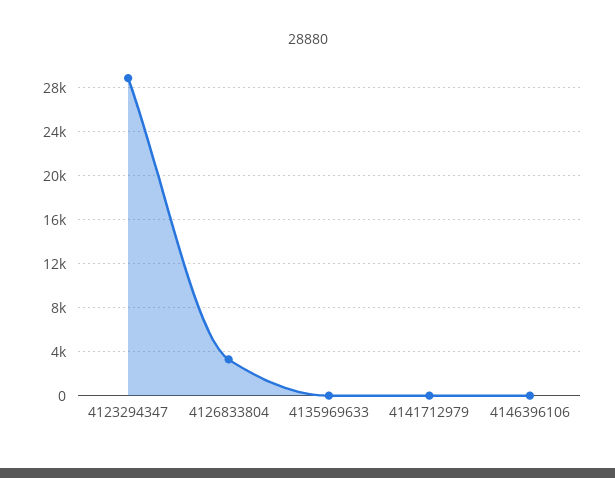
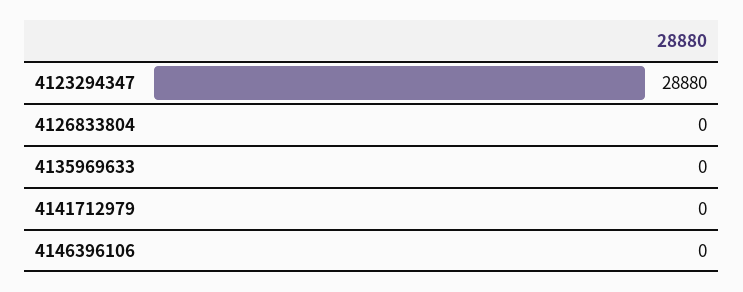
4126833804: 3000 -> 0

